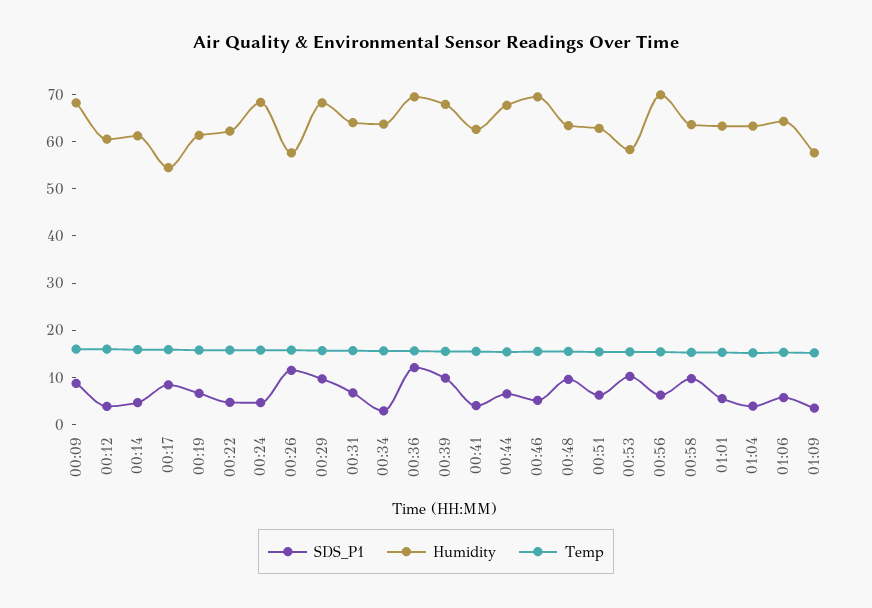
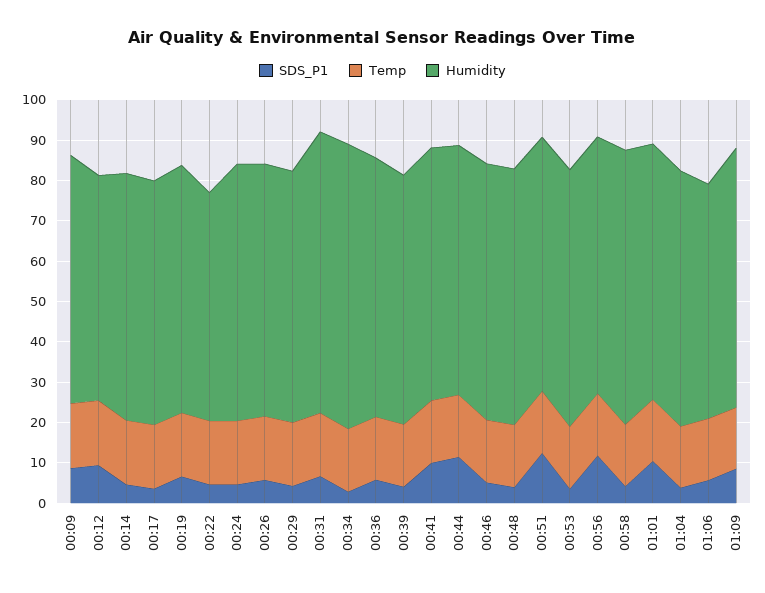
Humidity, 00:09: 68 -> 62
SDS_P1, 00:12: 4 -> 10
Humidity, 00:12: 60 -> 56
SDS_P1, 00:17: 8 -> 4
Humidity, 00:17: 54 -> 60
Humidity, 00:22: 62 -> 56
Humidity, 00:24: 68 -> 64
SDS_P1, 00:26: 12 -> 6
Humidity, 00:26: 58 -> 62
SDS_P1, 00:29: 10 -> 4
Humidity, 00:29: 68 -> 62
Humidity, 00:31: 64 -> 70
Humidity, 00:34: 64 -> 70
SDS_P1, 00:36: 12 -> 6
Humidity, 00:36: 70 -> 64
SDS_P1, 00:39: 10 -> 4
Humidity, 00:39: 68 -> 62
SDS_P1, 00:41: 4 -> 10
SDS_P1, 00:44: 6 -> 12
Humidity, 00:44: 68 -> 62
Humidity, 00:46: 70 -> 64
SDS_P1, 00:48: 10 -> 4
SDS_P1, 00:51: 6 -> 12
SDS_P1, 00:53: 10 -> 4
Humidity, 00:53: 58 -> 64
SDS_P1, 00:56: 6 -> 12
Humidity, 00:56: 70 -> 64
SDS_P1, 00:58: 10 -> 4
Humidity, 00:58: 64 -> 68
SDS_P1, 01:01: 6 -> 10
Humidity, 01:06: 64 -> 58
SDS_P1, 01:09: 4 -> 8
Humidity, 01:09: 58 -> 64

